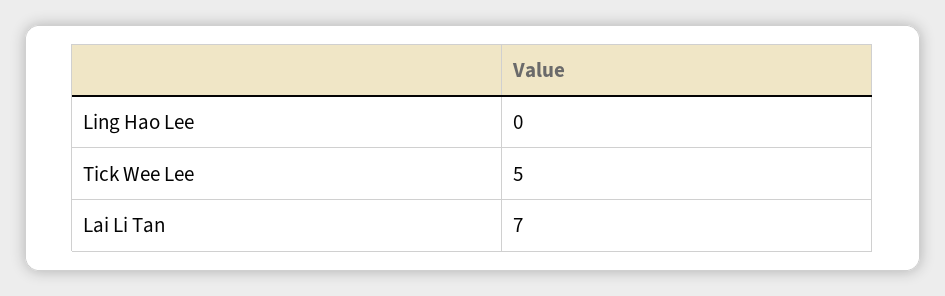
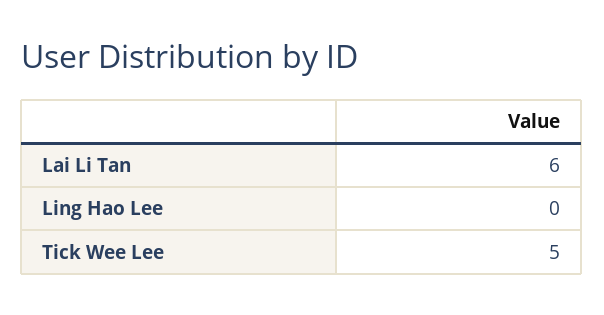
Lai Li Tan: 7 -> 6

